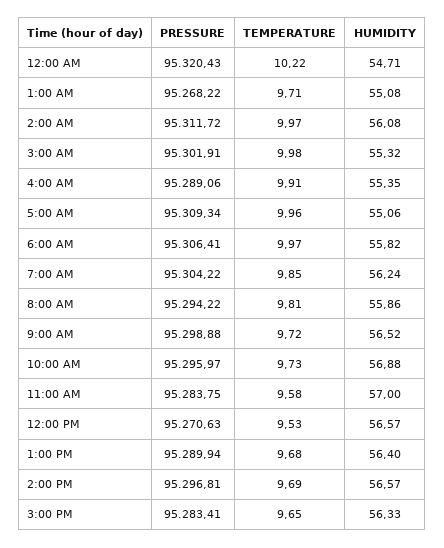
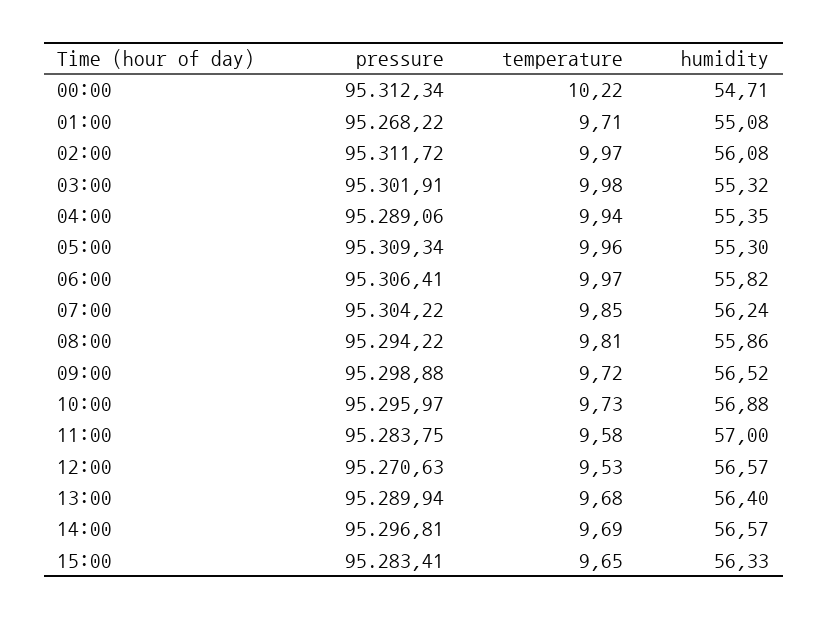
PRESSURE, 12:00 AM: 95320.43 -> 95312.34
TEMPERATURE, 4:00 AM: 9.91 -> 9.94
HUMIDITY, 5:00 AM: 55.06 -> 55.3

